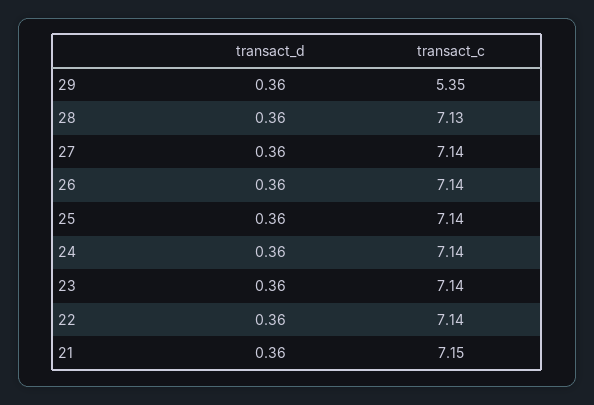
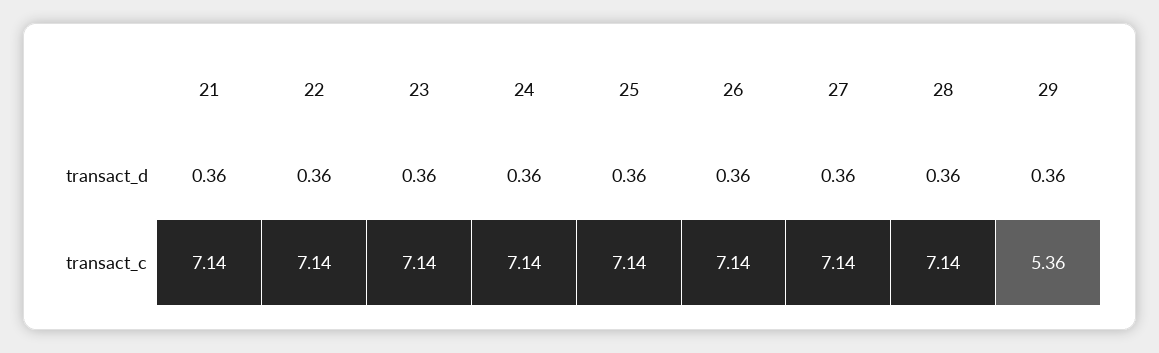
transact_c, 29: 5.35 -> 5.36
transact_c, 28: 7.13 -> 7.14
transact_c, 21: 7.15 -> 7.14

